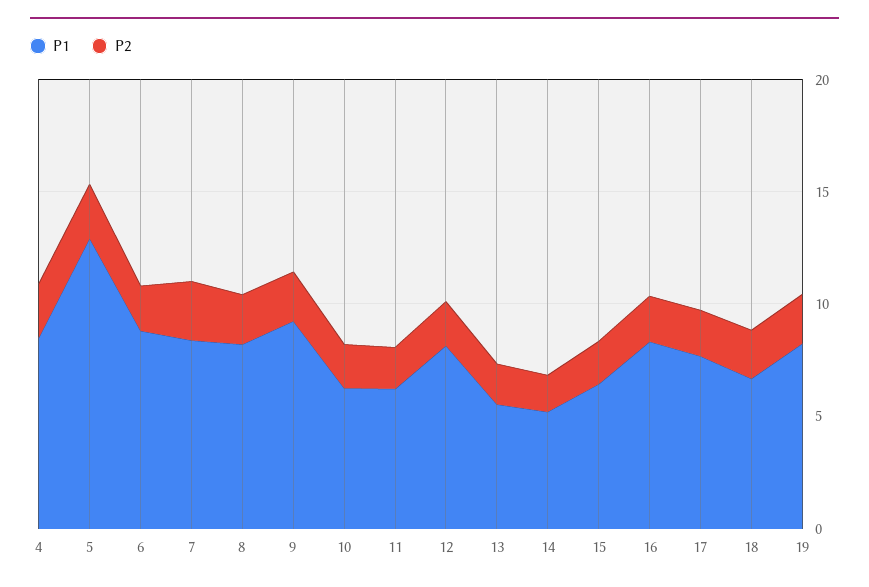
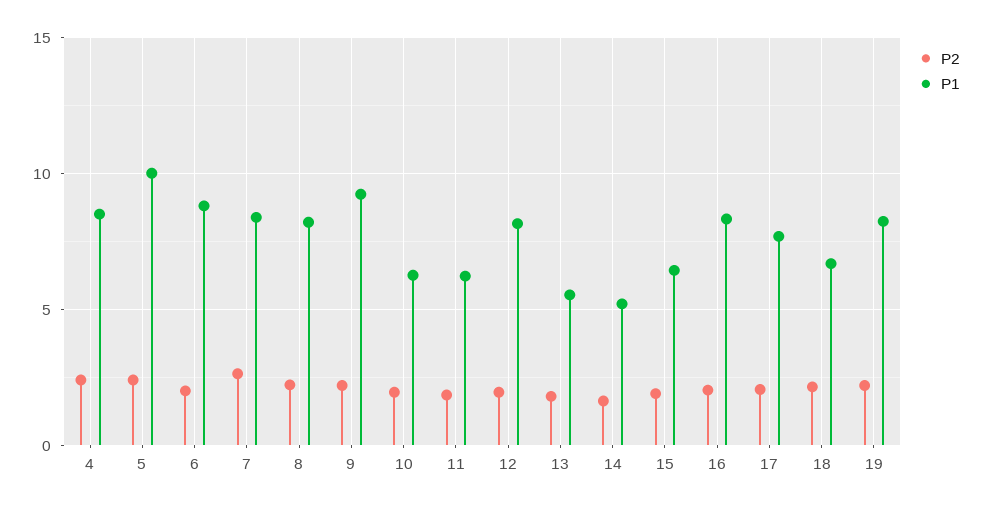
P1, 5: 13 -> 10

